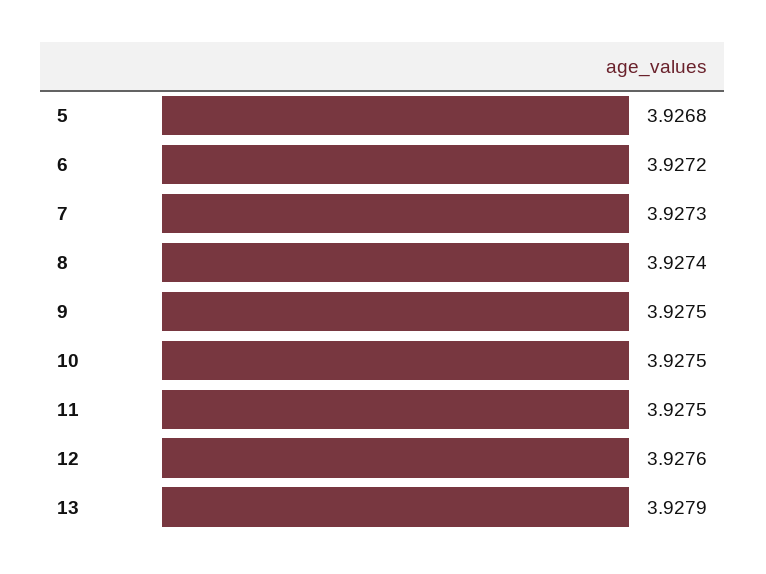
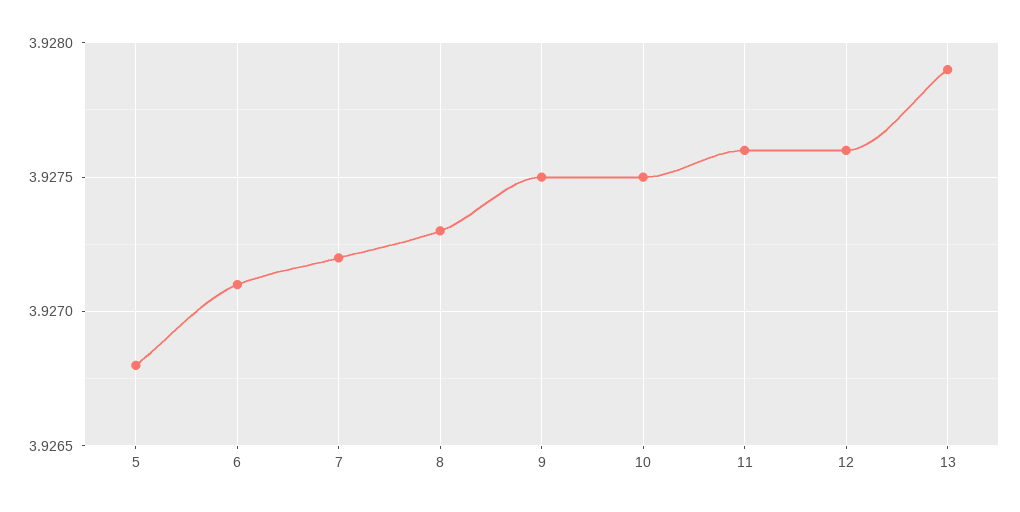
6: 3.9272 -> 3.9271
7: 3.9273 -> 3.9272
8: 3.9274 -> 3.9273
11: 3.9275 -> 3.9276

